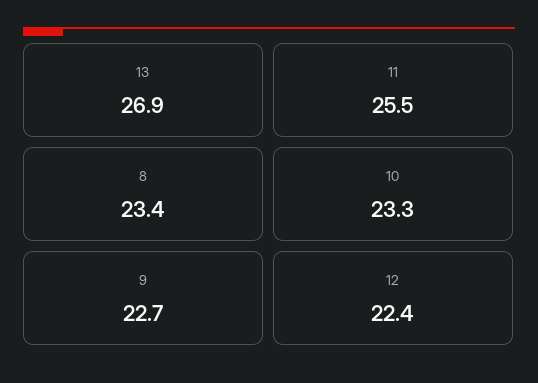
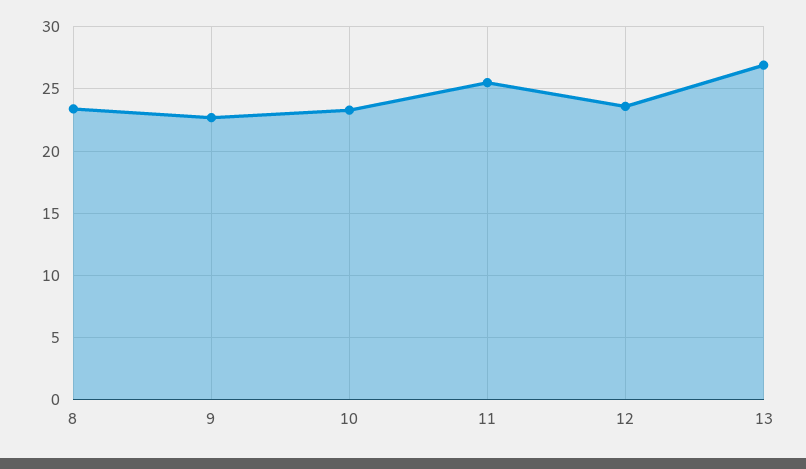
12: 22.4 -> 23.5

